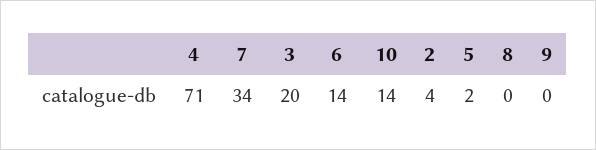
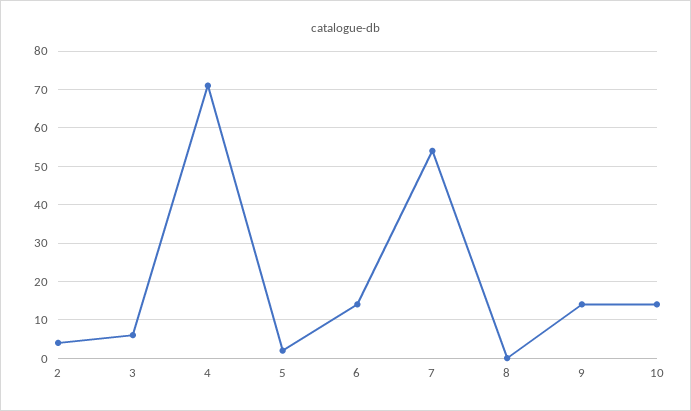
7: 34 -> 55
3: 20 -> 5
9: 0 -> 15

